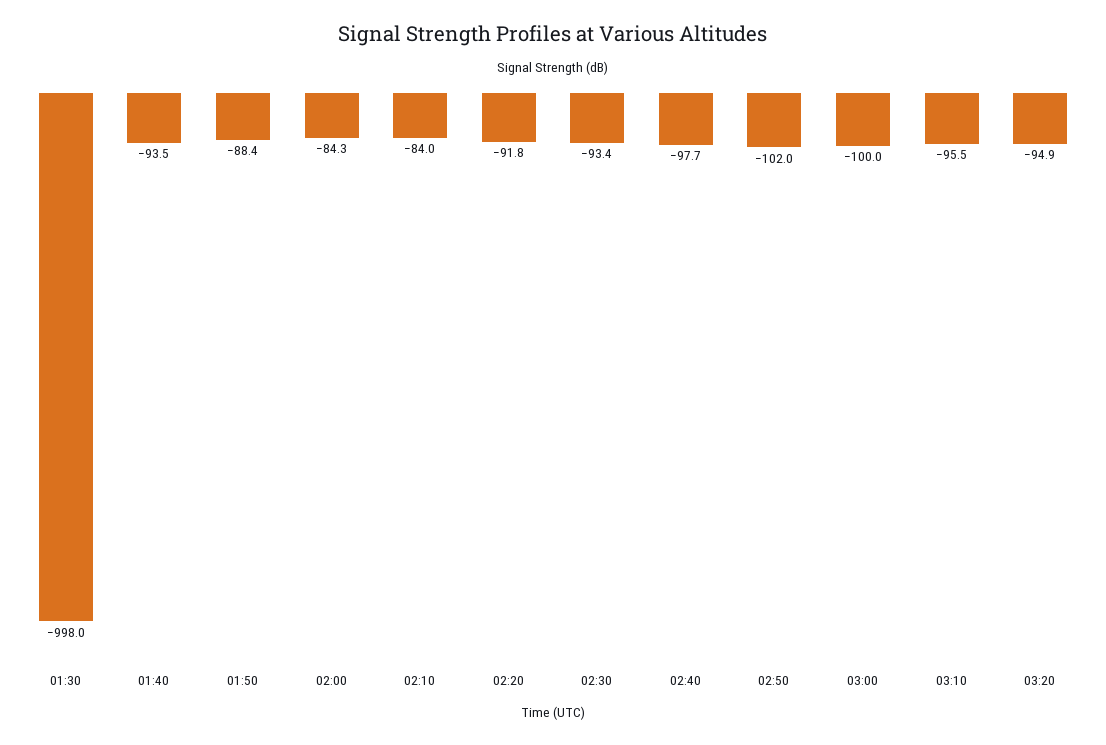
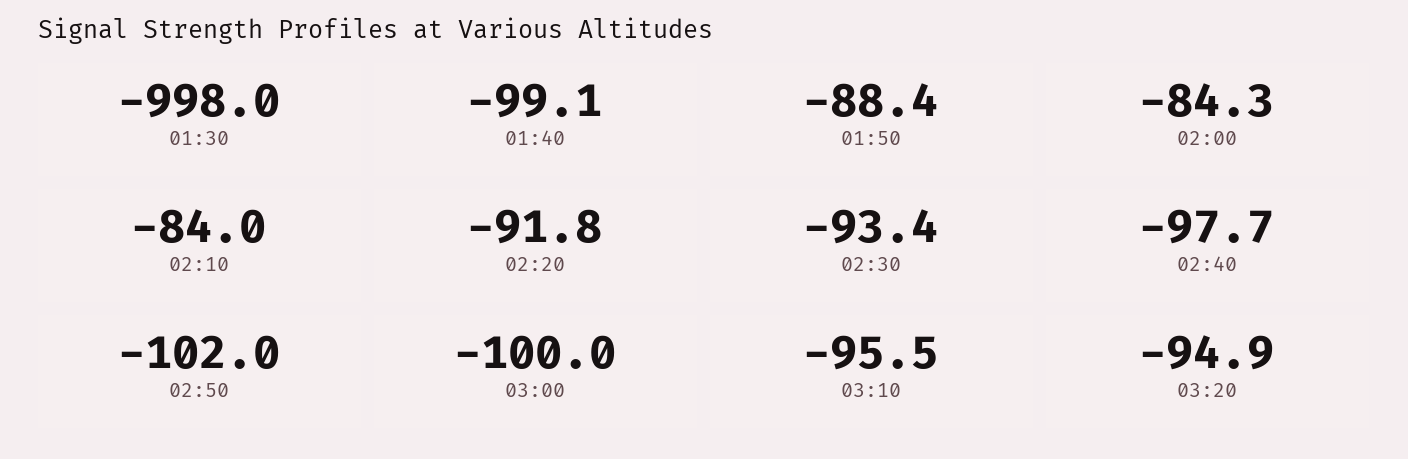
01:40: -93.5 -> -99.1

